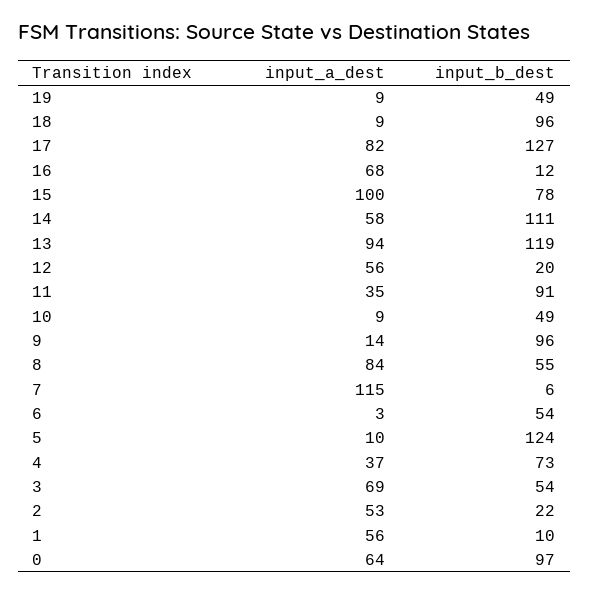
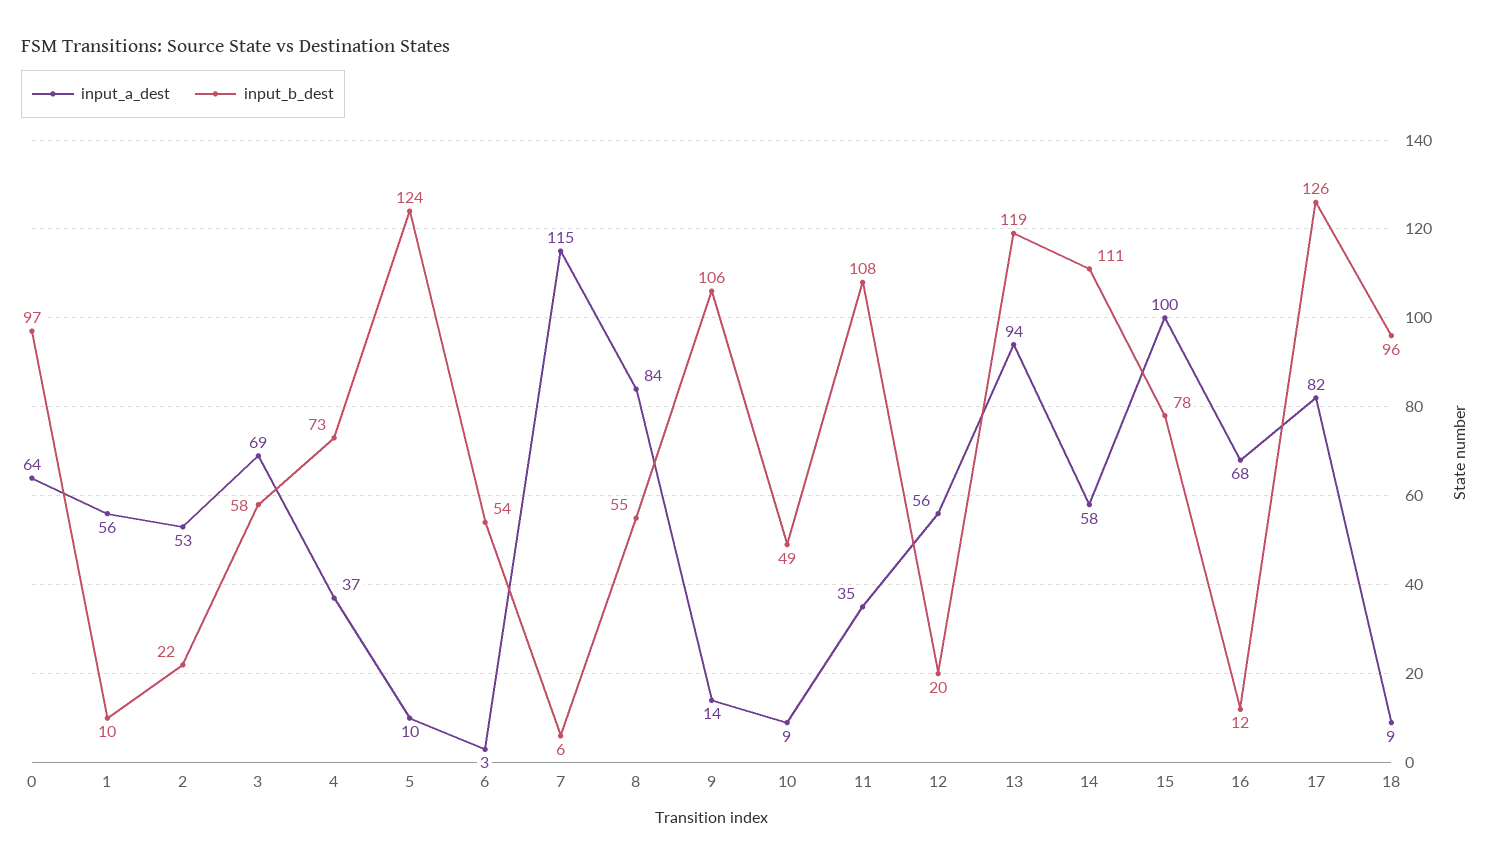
input_a_dest, 19: 9 -> none
input_b_dest, 19: 49 -> none
input_b_dest, 17: 127 -> 126
input_b_dest, 11: 91 -> 108
input_b_dest, 9: 96 -> 106
input_b_dest, 3: 54 -> 58

